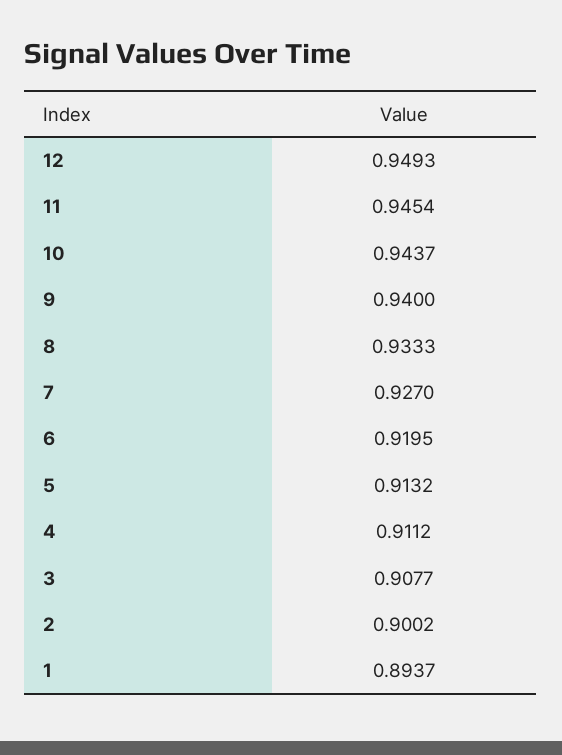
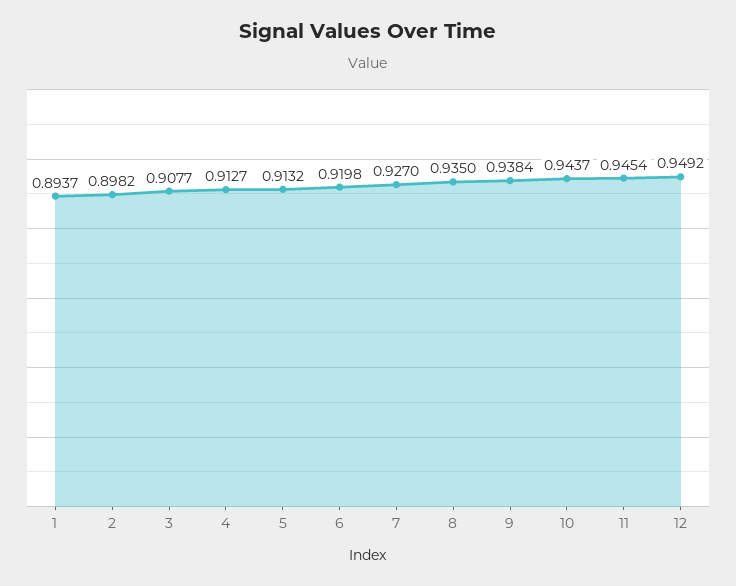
12: 0.9493 -> 0.9492
9: 0.94 -> 0.9384
8: 0.9333 -> 0.935
6: 0.9195 -> 0.9198
4: 0.9112 -> 0.9127
2: 0.9002 -> 0.8982

